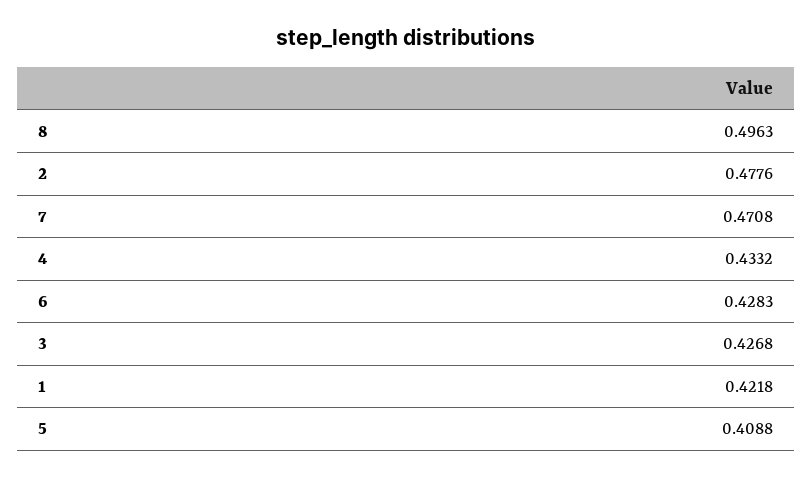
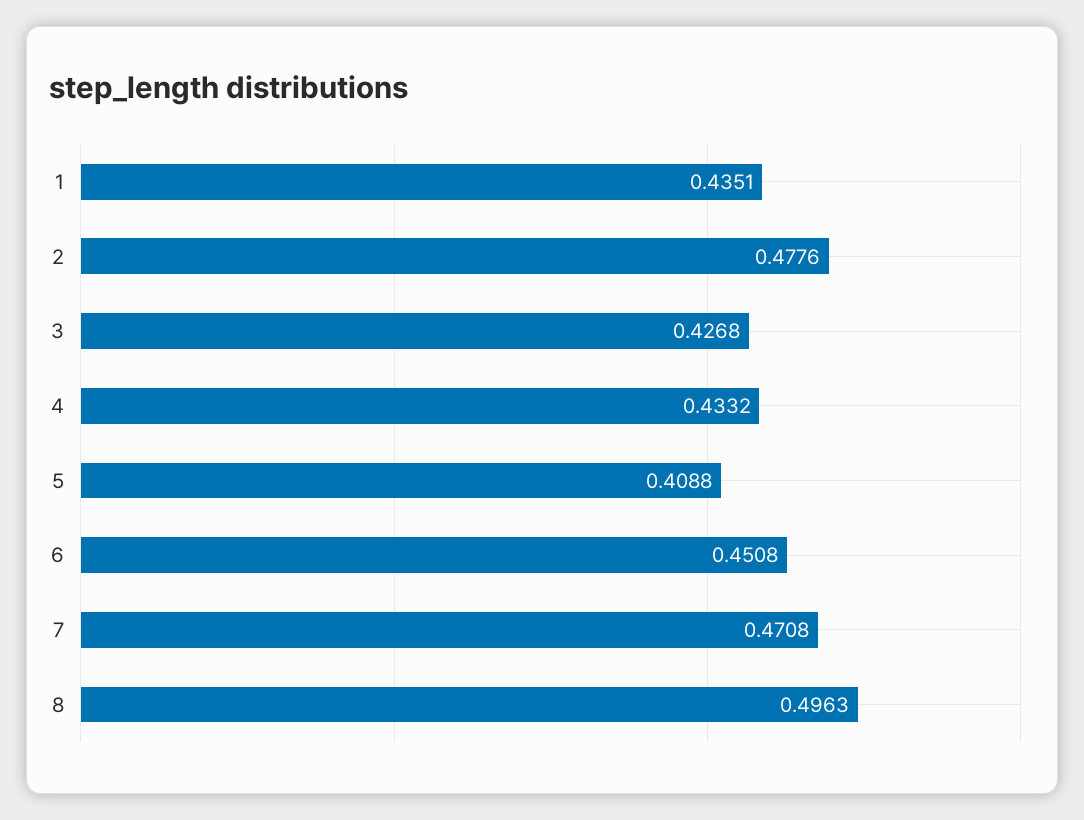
6: 0.4283 -> 0.4508
1: 0.4218 -> 0.4351

